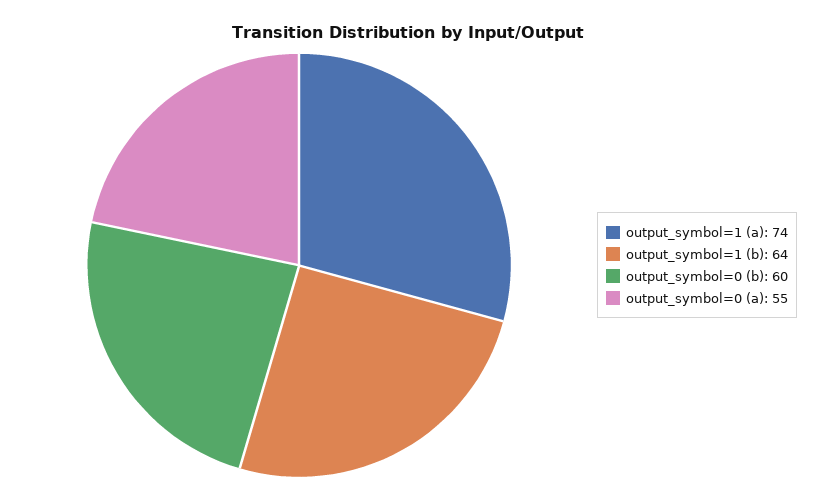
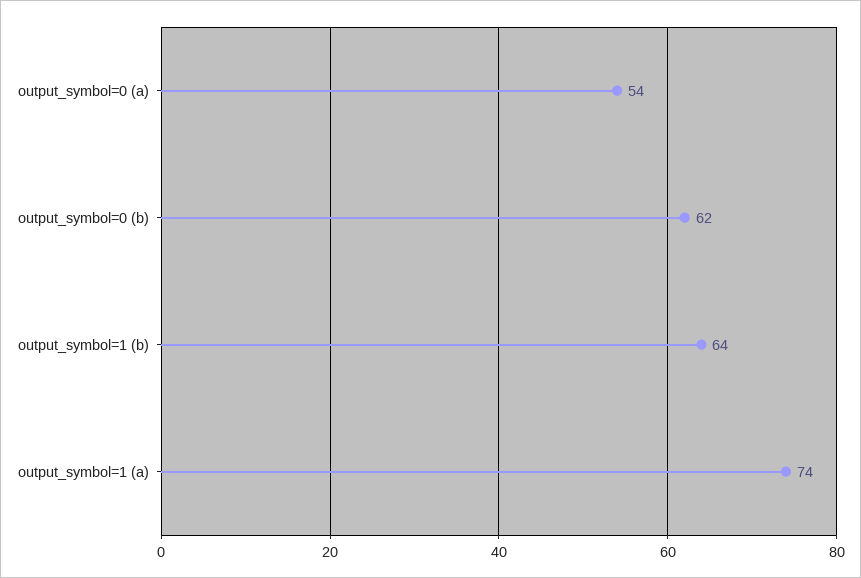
output_symbol=0 (b): 60 -> 62
output_symbol=0 (a): 55 -> 54

